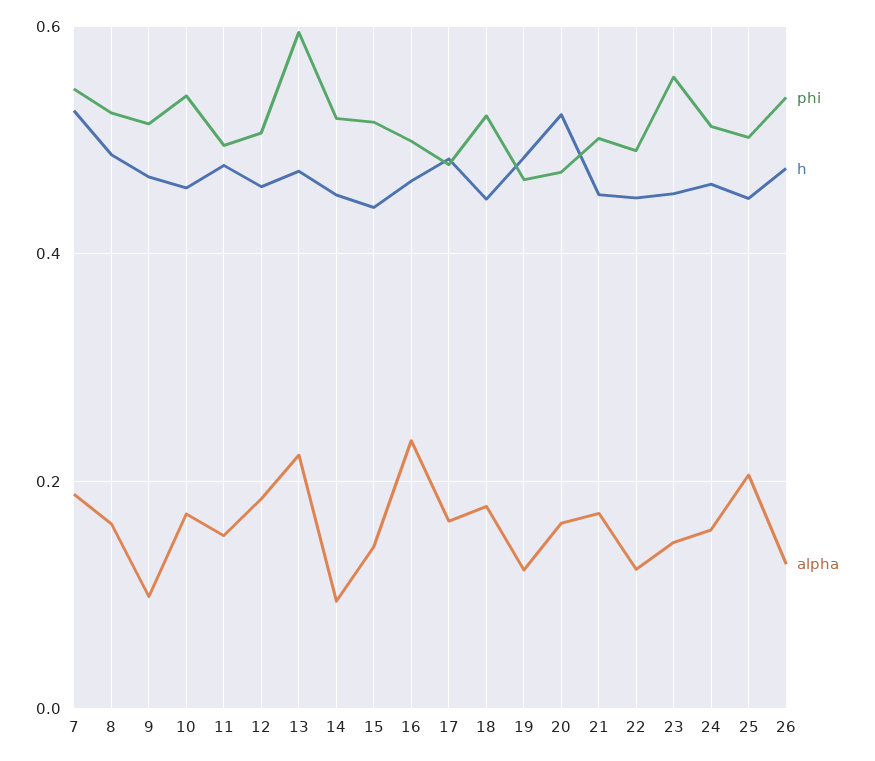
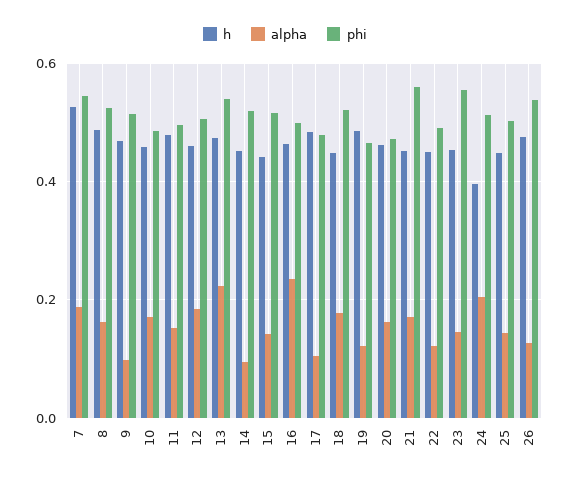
phi, 10: 0.54 -> 0.48
phi, 13: 0.6 -> 0.54
alpha, 17: 0.16 -> 0.1
h, 20: 0.52 -> 0.46
phi, 21: 0.5 -> 0.56
h, 24: 0.46 -> 0.4
alpha, 24: 0.16 -> 0.2
alpha, 25: 0.2 -> 0.14

